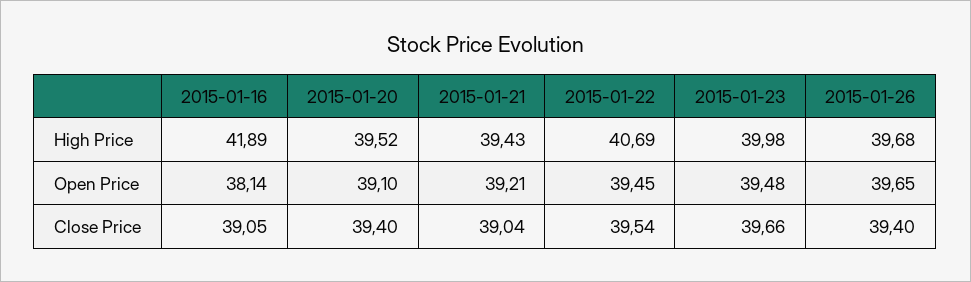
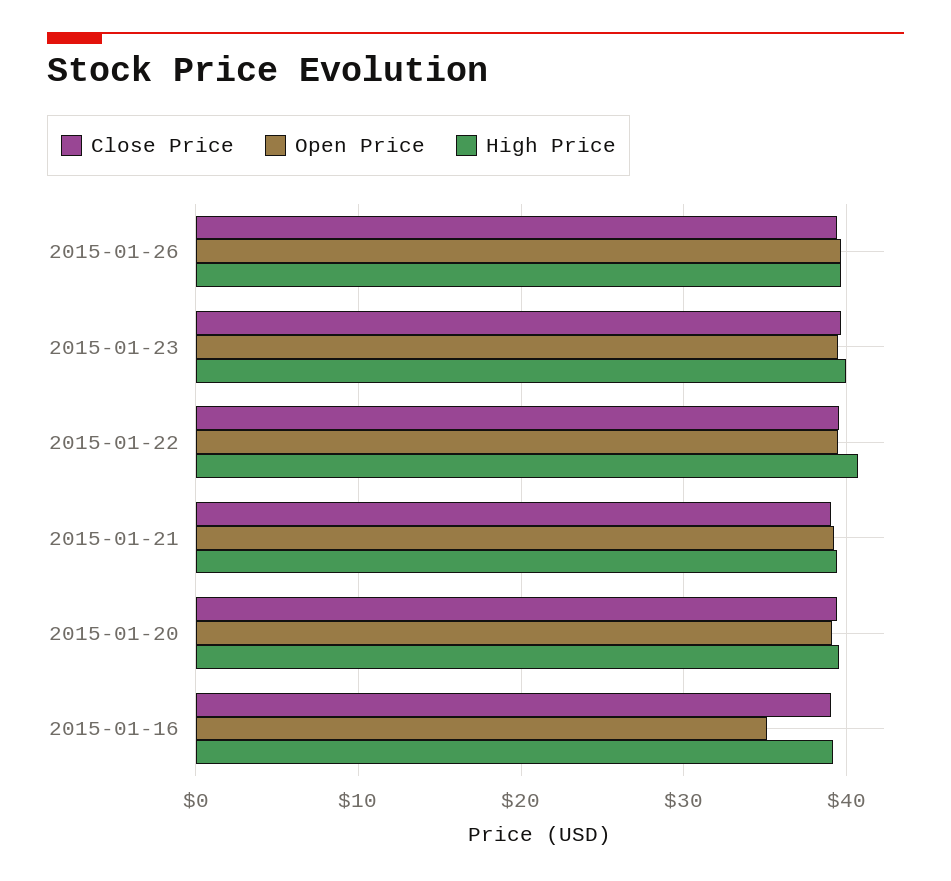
High Price, 2015-01-16: 41.89 -> 39
Open Price, 2015-01-16: 38.14 -> 35

